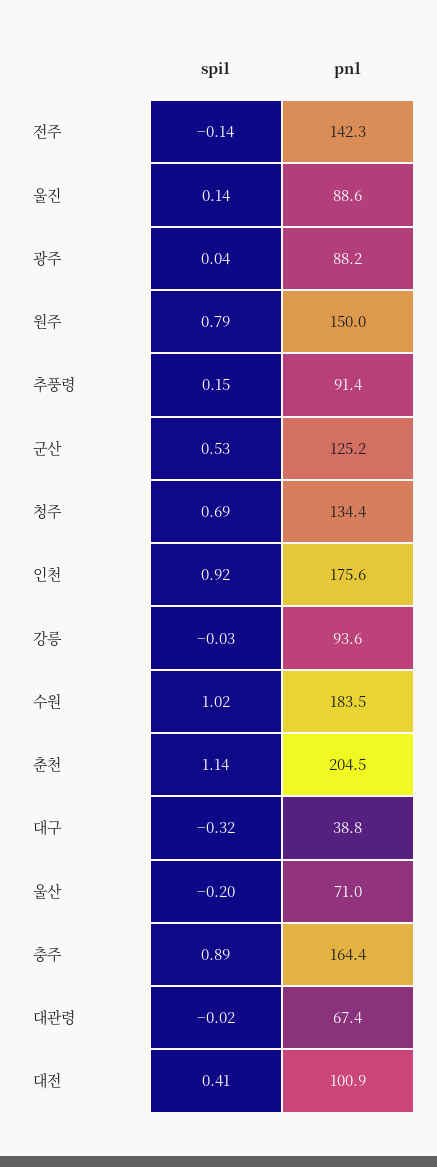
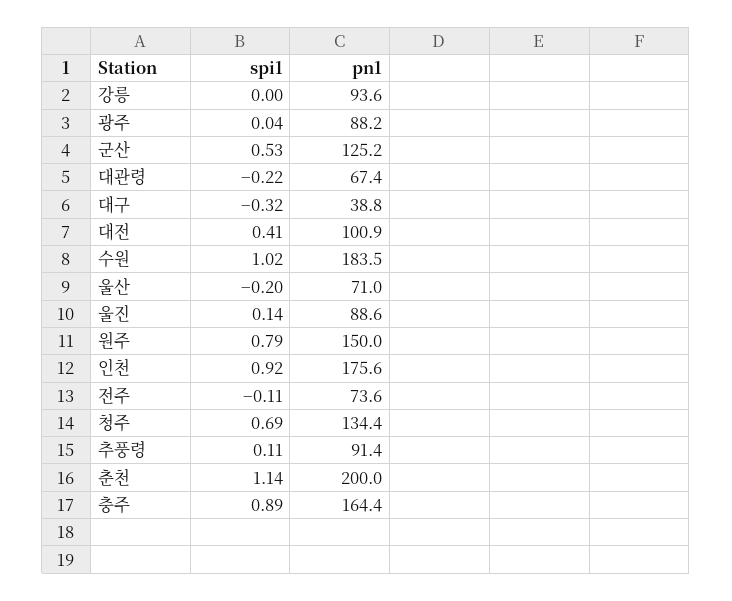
spi1, 전주: -0.14 -> -0.11
pn1, 전주: 142.3 -> 73.6
spi1, 추풍령: 0.15 -> 0.11
spi1, 강릉: -0.03 -> 0
pn1, 춘천: 204.5 -> 200
spi1, 대관령: -0.02 -> -0.22

